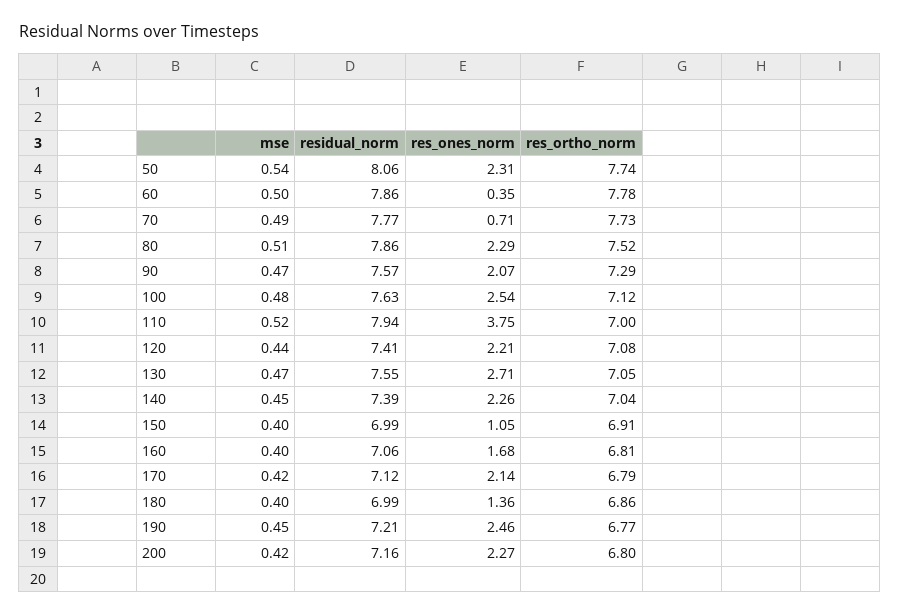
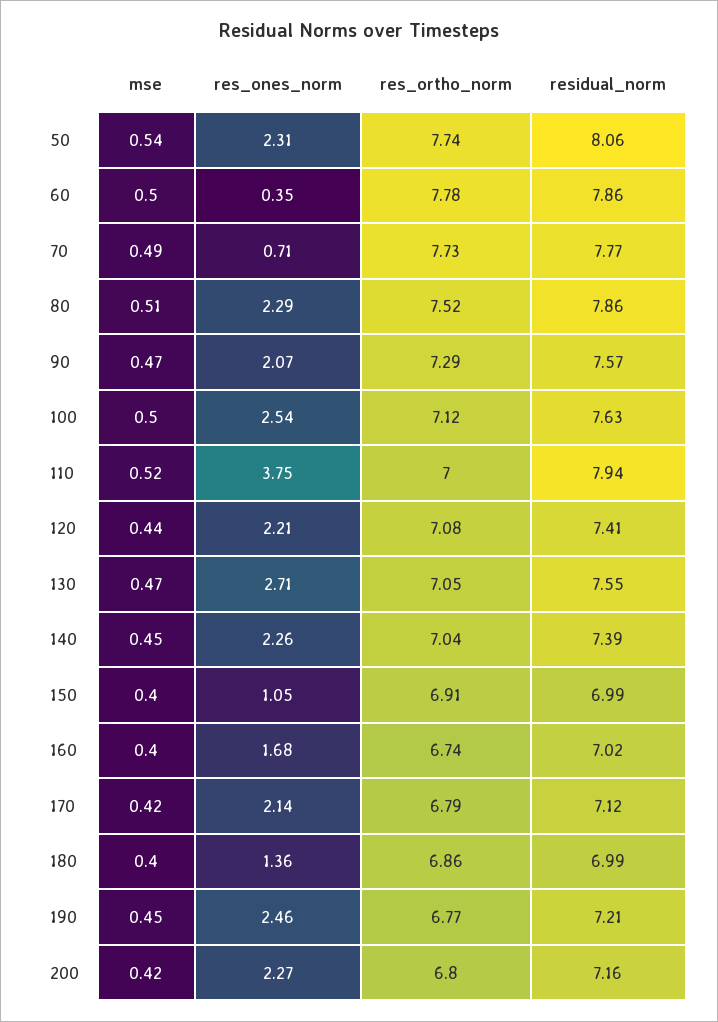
mse, 100: 0.48 -> 0.5
residual_norm, 160: 7.06 -> 7.02
res_ortho_norm, 160: 6.81 -> 6.74

